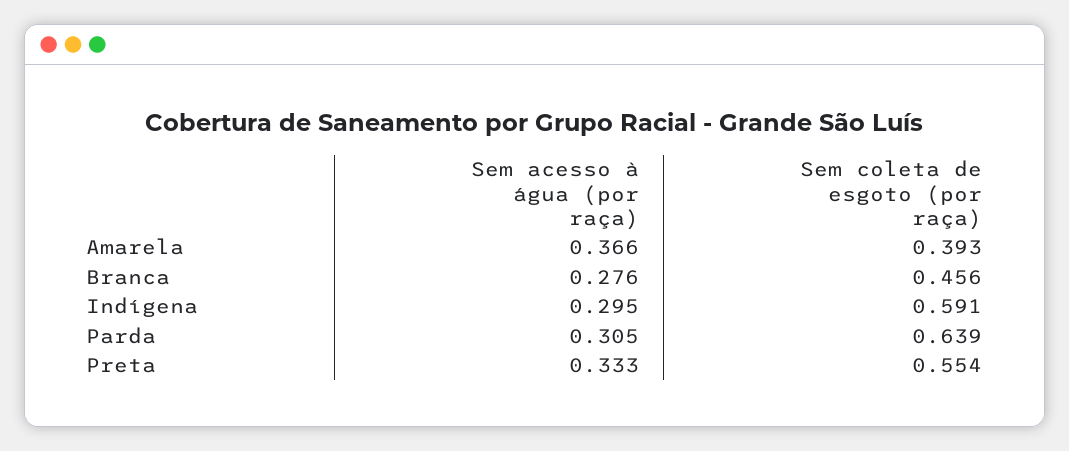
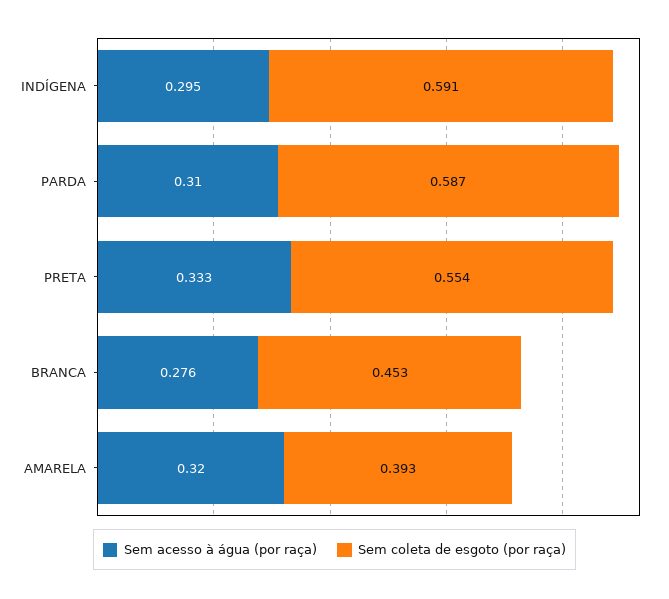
Sem acesso à água (por raça), Amarela: 0.366 -> 0.32
Sem coleta de esgoto (por raça), Branca: 0.456 -> 0.453
Sem acesso à água (por raça), Parda: 0.305 -> 0.31
Sem coleta de esgoto (por raça), Parda: 0.639 -> 0.587

